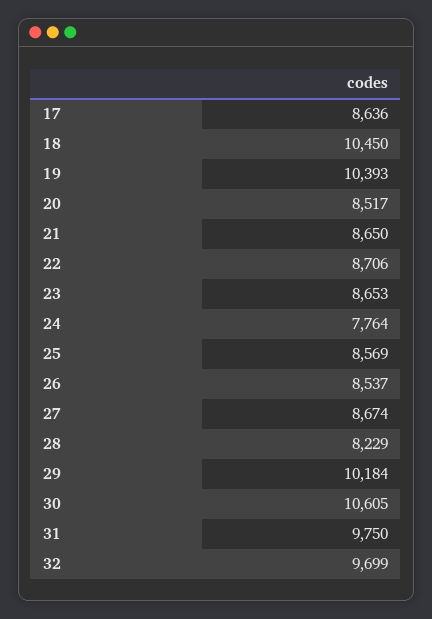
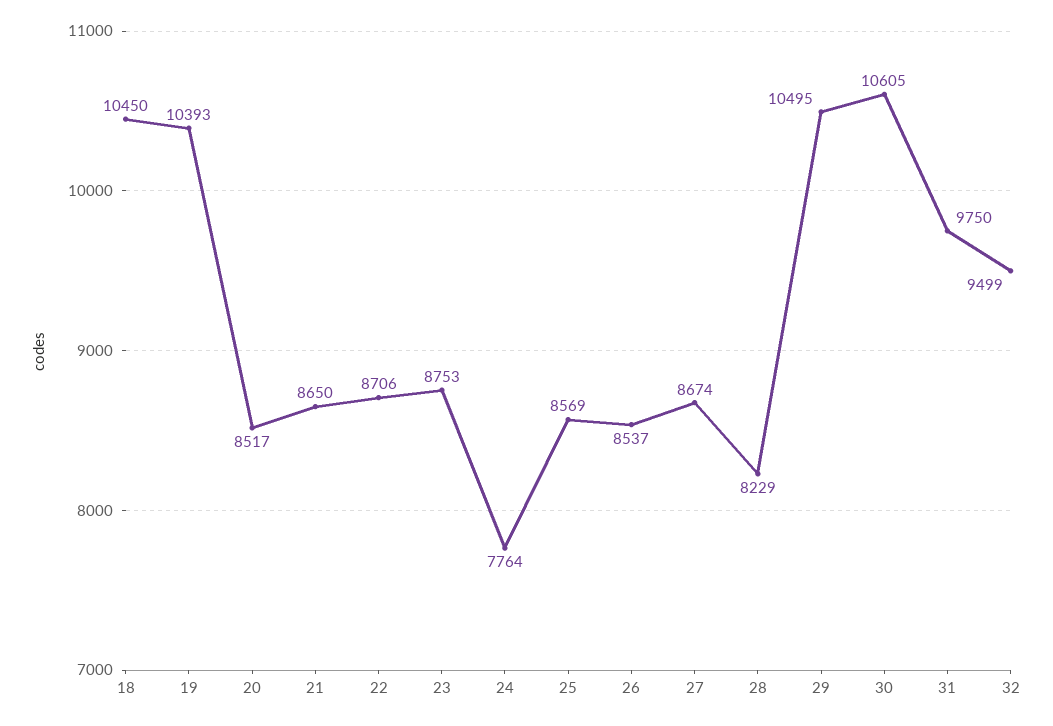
17: 8636 -> none
23: 8653 -> 8753
29: 10184 -> 10495
32: 9699 -> 9499

